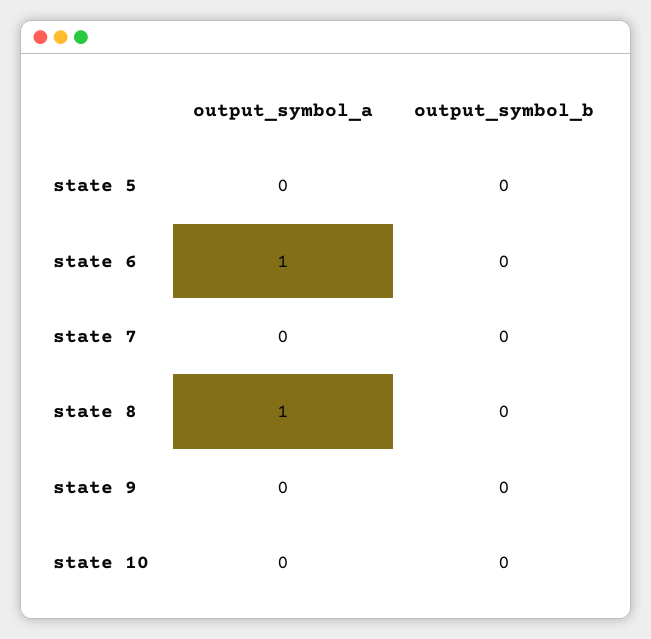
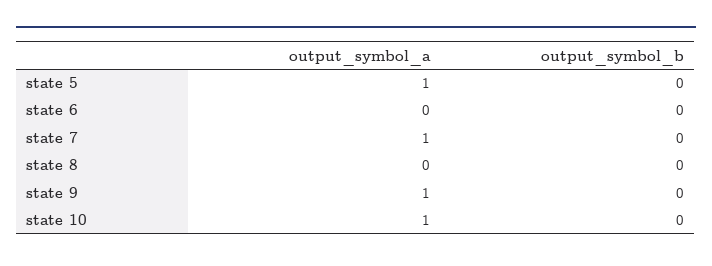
output_symbol_a, state 5: 0 -> 1
output_symbol_a, state 6: 1 -> 0
output_symbol_a, state 7: 0 -> 1
output_symbol_a, state 8: 1 -> 0
output_symbol_a, state 9: 0 -> 1
output_symbol_a, state 10: 0 -> 1

